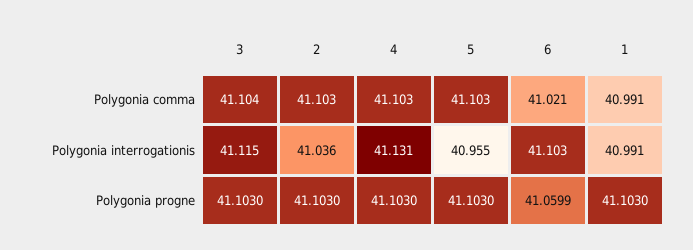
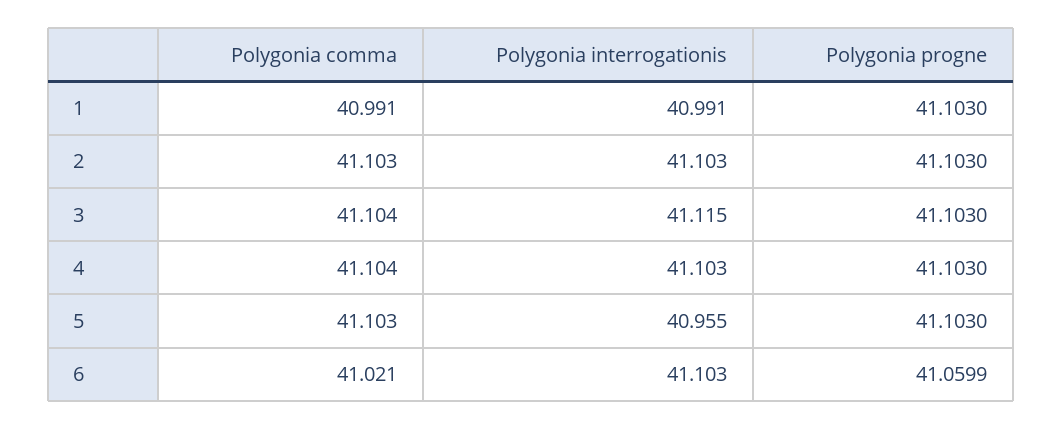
4, Polygonia comma: 41.103 -> 41.104
2, Polygonia interrogationis: 41.036 -> 41.103
4, Polygonia interrogationis: 41.131 -> 41.103

